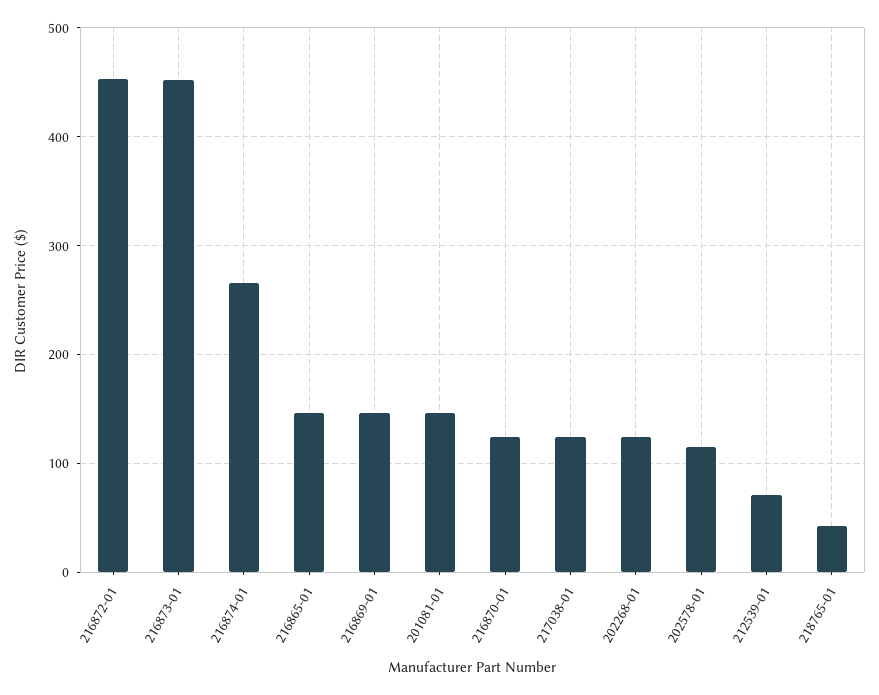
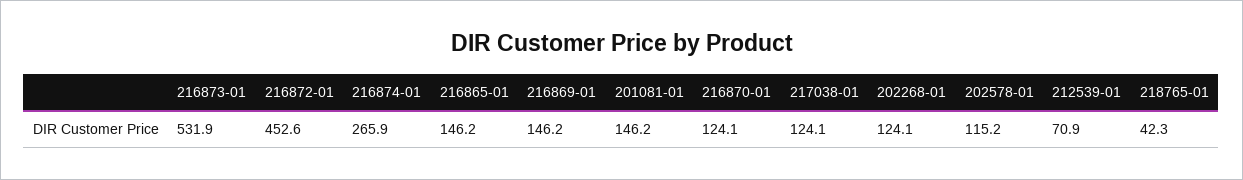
216873-01: 450 -> 531.9

